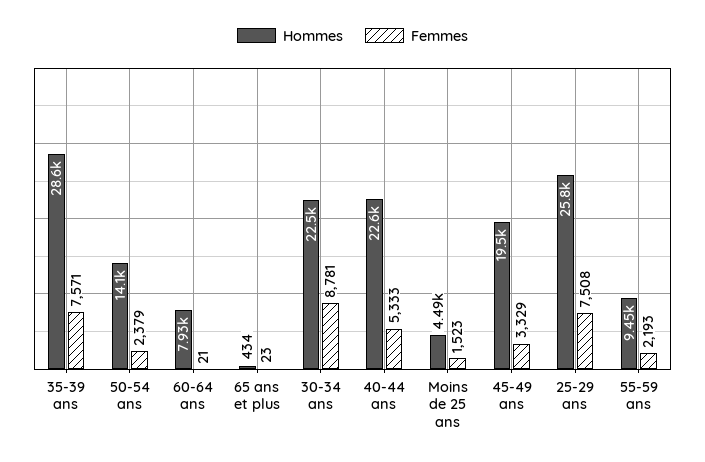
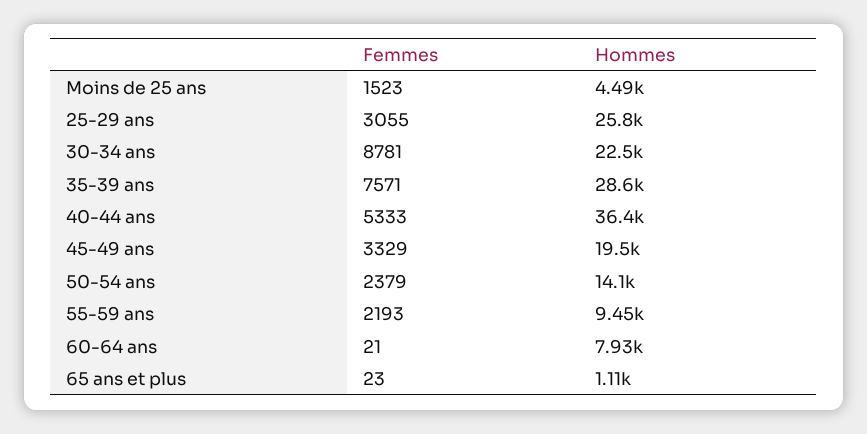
Hommes, 65 ans et plus: 434 -> 1110
Hommes, 40-44 ans: 22600 -> 36400
Femmes, 25-29 ans: 7508 -> 3055

